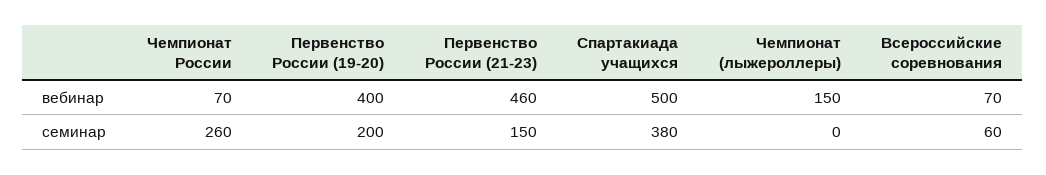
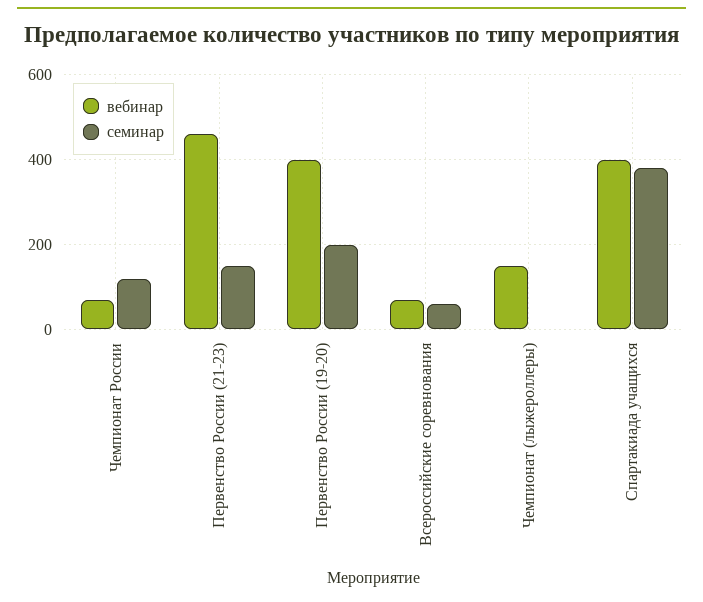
вебинар, Спартакиада учащихся: 500 -> 400
семинар, Чемпионат России: 260 -> 120

